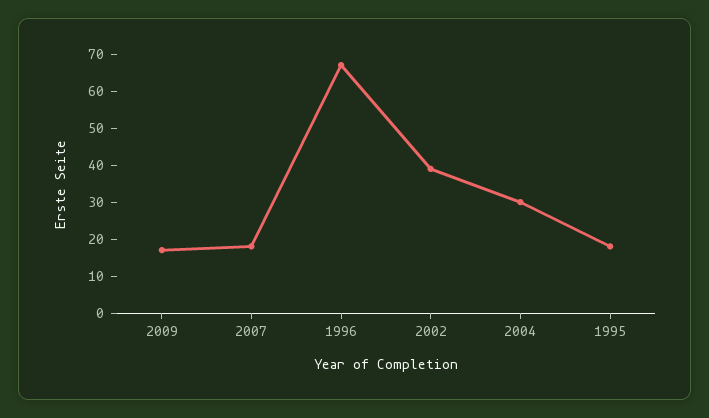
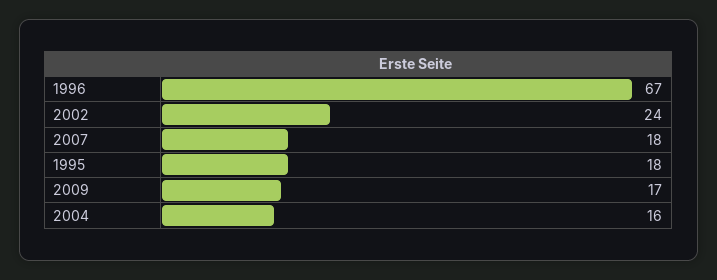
2002: 40 -> 24
2004: 30 -> 16

